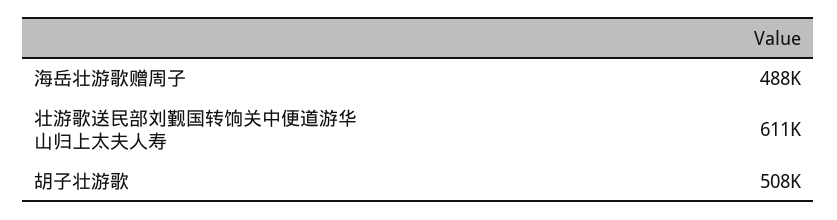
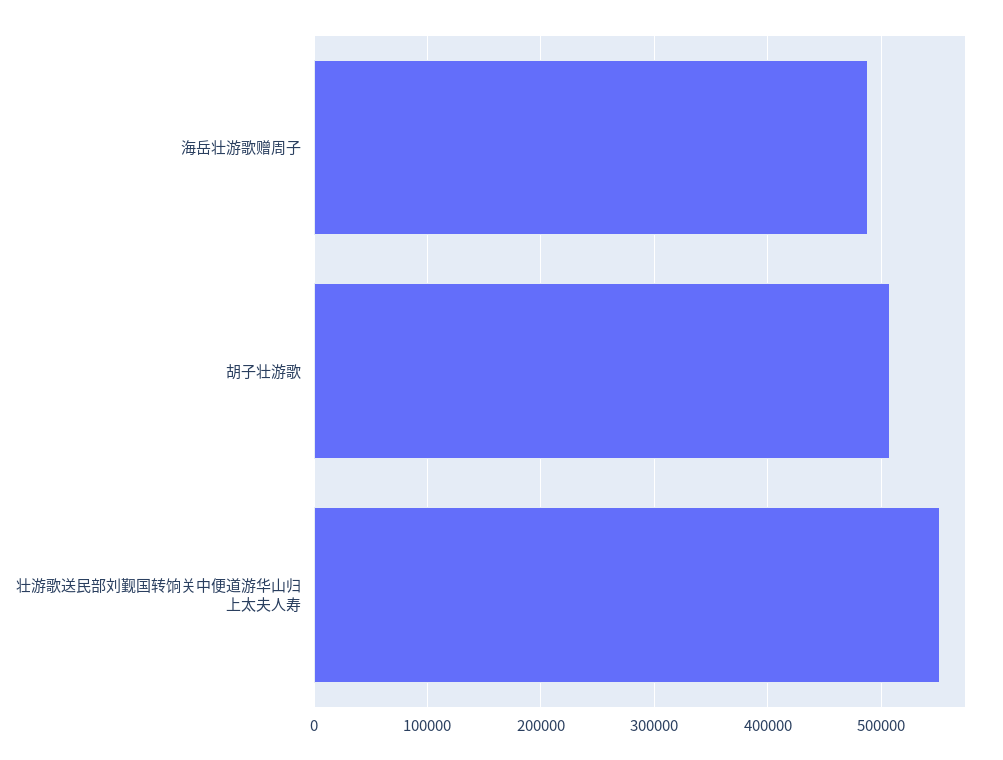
壮游歌送民部刘觐国转饷关中便道游华山归上太夫人寿: 611000 -> 550000

